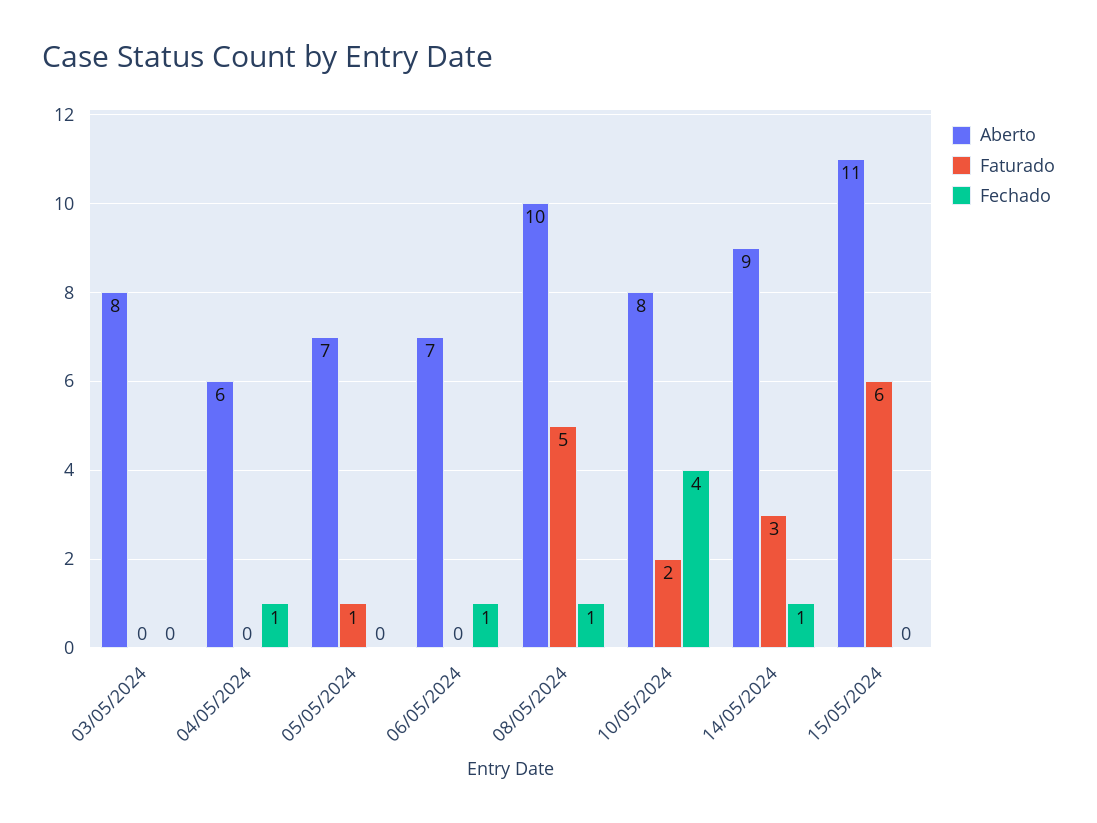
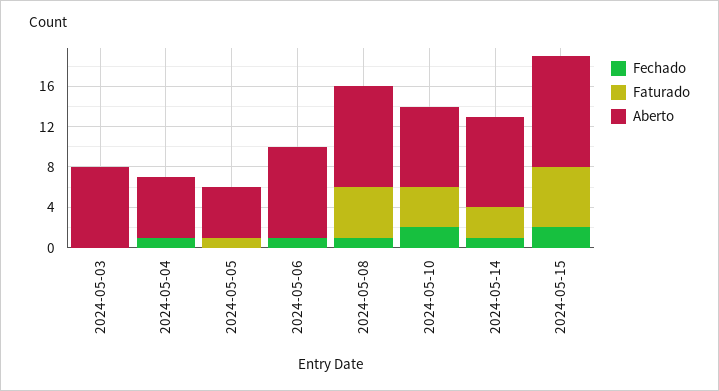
Aberto, 05/05/2024: 7 -> 5
Aberto, 06/05/2024: 7 -> 9
Faturado, 10/05/2024: 2 -> 4
Fechado, 10/05/2024: 4 -> 2
Fechado, 15/05/2024: 0 -> 2

